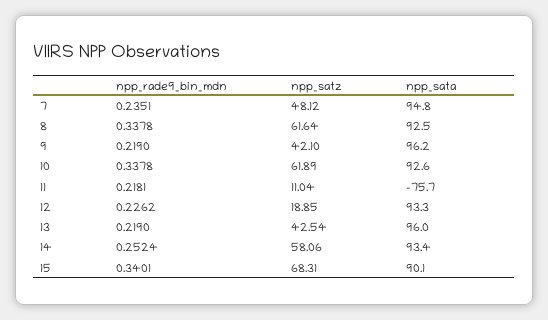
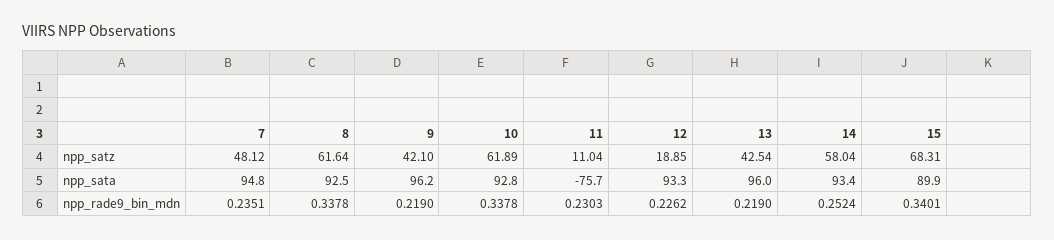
npp_sata, 10: 92.6 -> 92.8
npp_rade9_bin_mdn, 11: 0.2181 -> 0.2303
npp_satz, 14: 58.06 -> 58.04
npp_sata, 15: 90.1 -> 89.9

